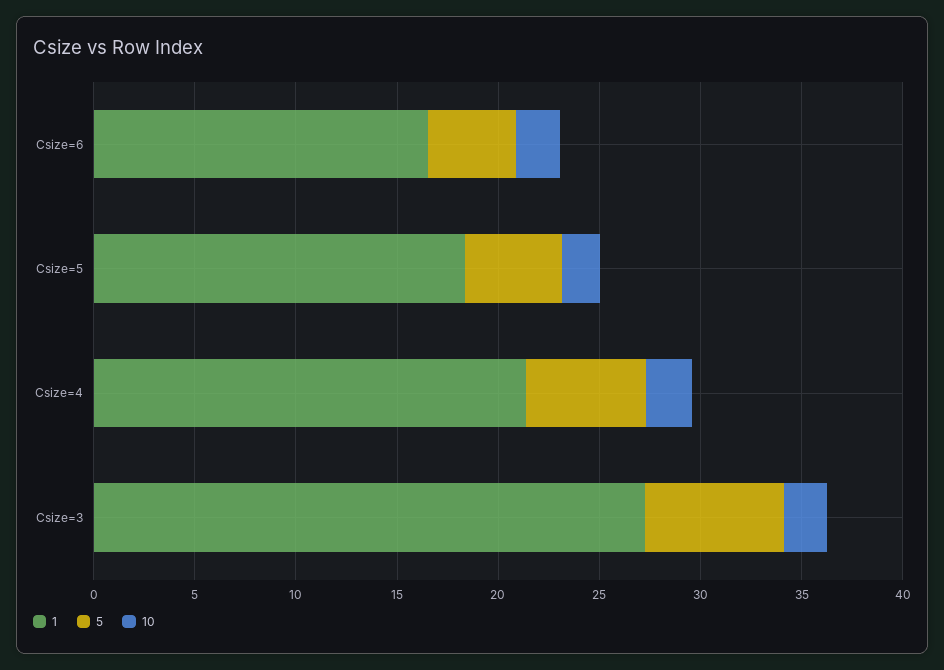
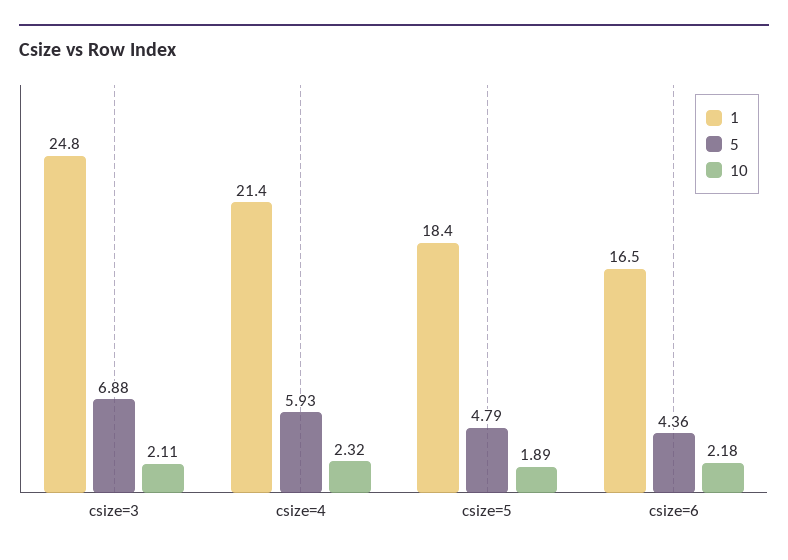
1, Csize=3: 27 -> 24.8

